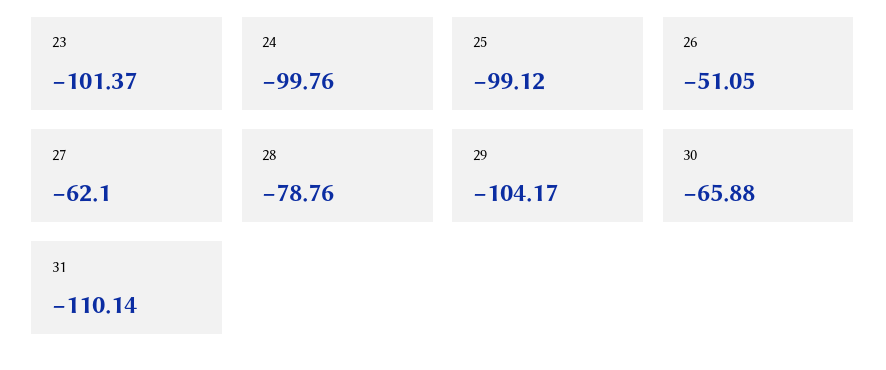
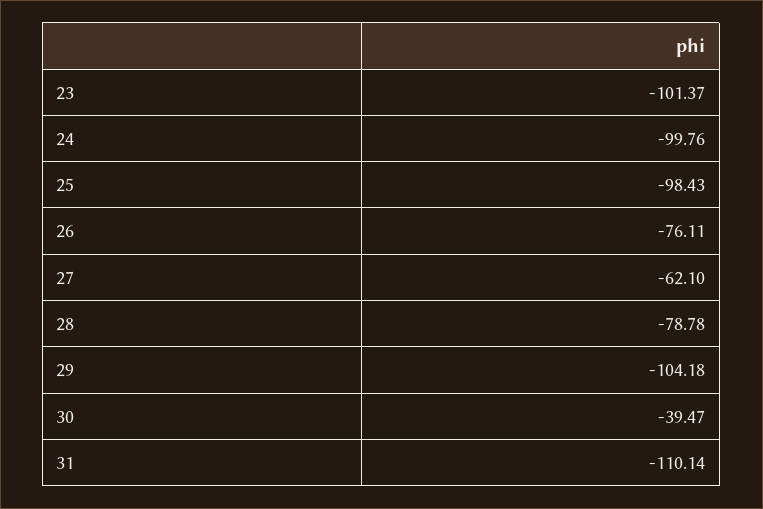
25: -99.12 -> -98.43
26: -51.05 -> -76.11
28: -78.76 -> -78.78
29: -104.17 -> -104.18
30: -65.88 -> -39.47

